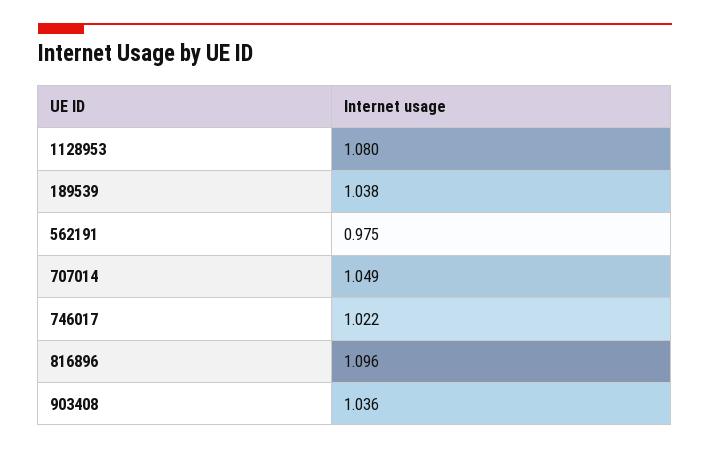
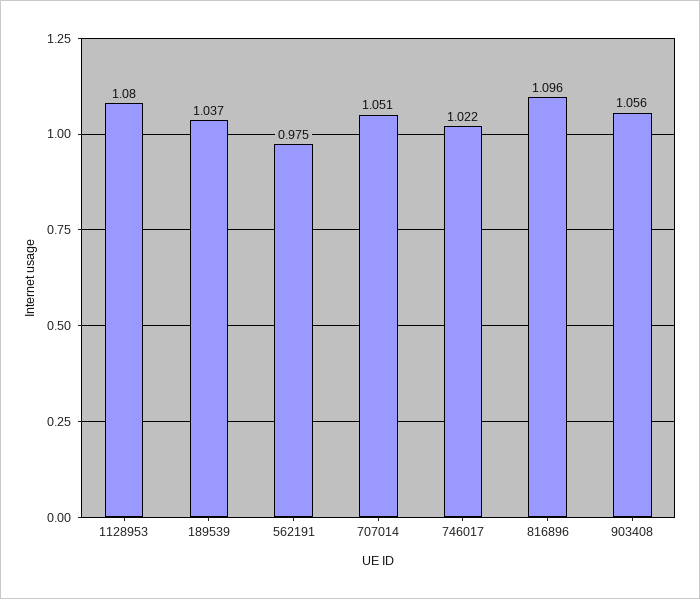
189539: 1.038 -> 1.037
707014: 1.049 -> 1.051
903408: 1.036 -> 1.056

